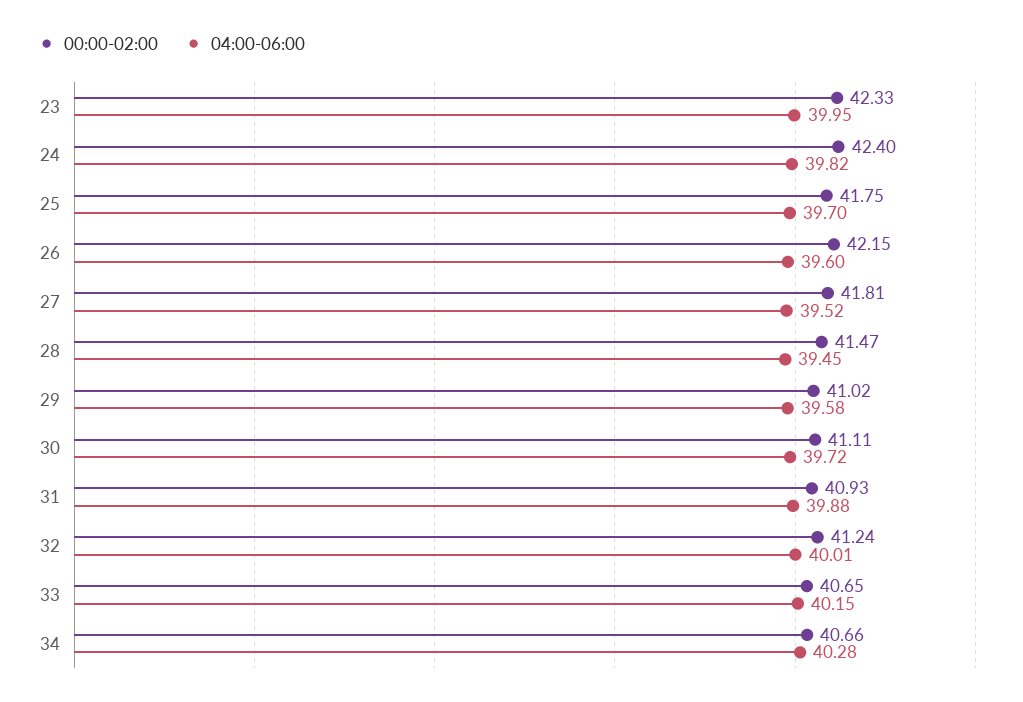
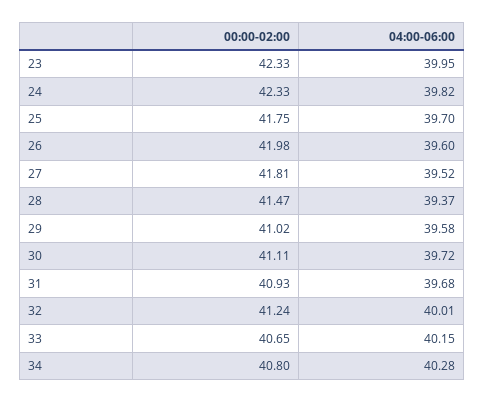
00:00-02:00, 24: 42.4 -> 42.33
00:00-02:00, 26: 42.15 -> 41.98
04:00-06:00, 28: 39.45 -> 39.37
04:00-06:00, 31: 39.88 -> 39.68
00:00-02:00, 34: 40.66 -> 40.8

